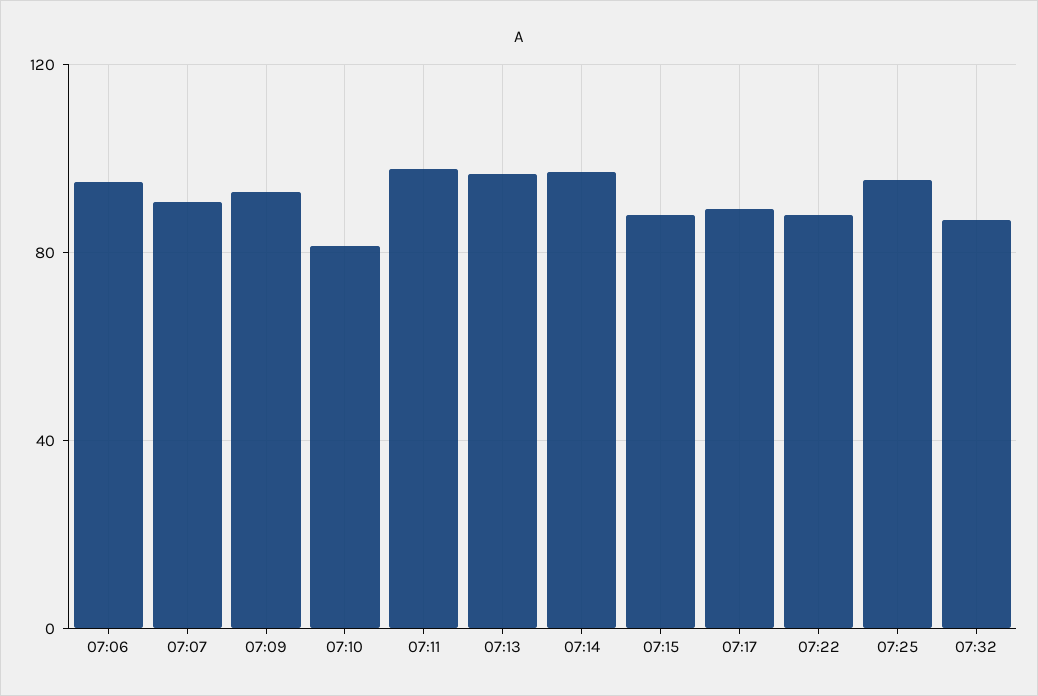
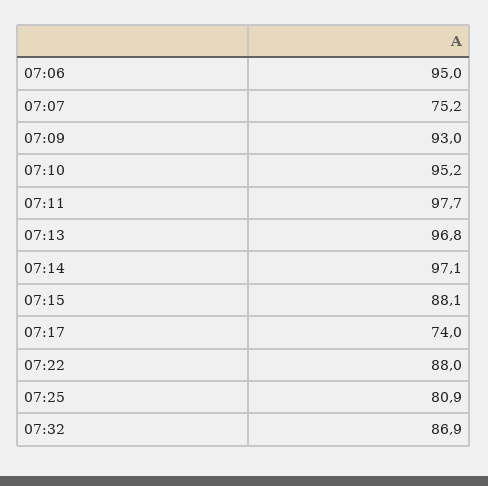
07:07: 90 -> 75.2
07:10: 80 -> 95.2
07:17: 90 -> 74
07:25: 95 -> 80.9

